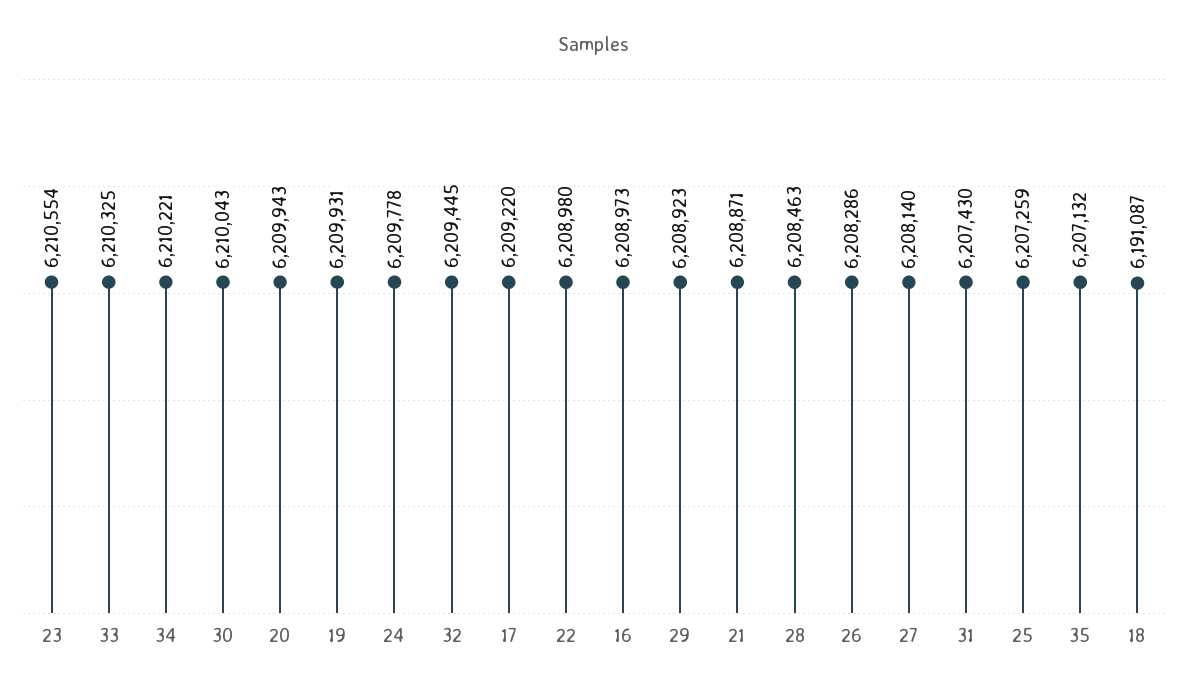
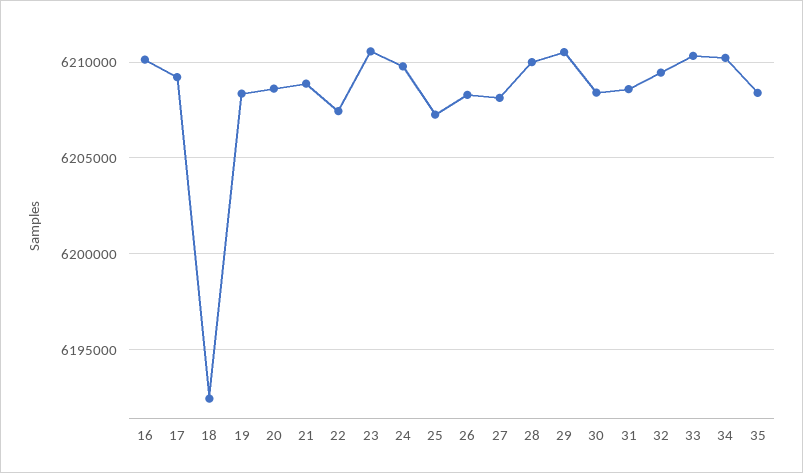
30: 6210043 -> 6208500
20: 6209943 -> 6208500
19: 6209931 -> 6208500
22: 6208980 -> 6207500
16: 6208973 -> 6210000
29: 6208923 -> 6210500
28: 6208463 -> 6210000
31: 6207430 -> 6208500
35: 6207132 -> 6208500
18: 6191087 -> 6192500

